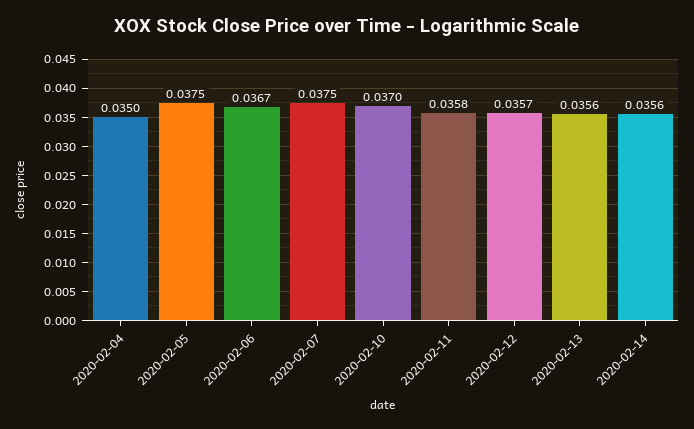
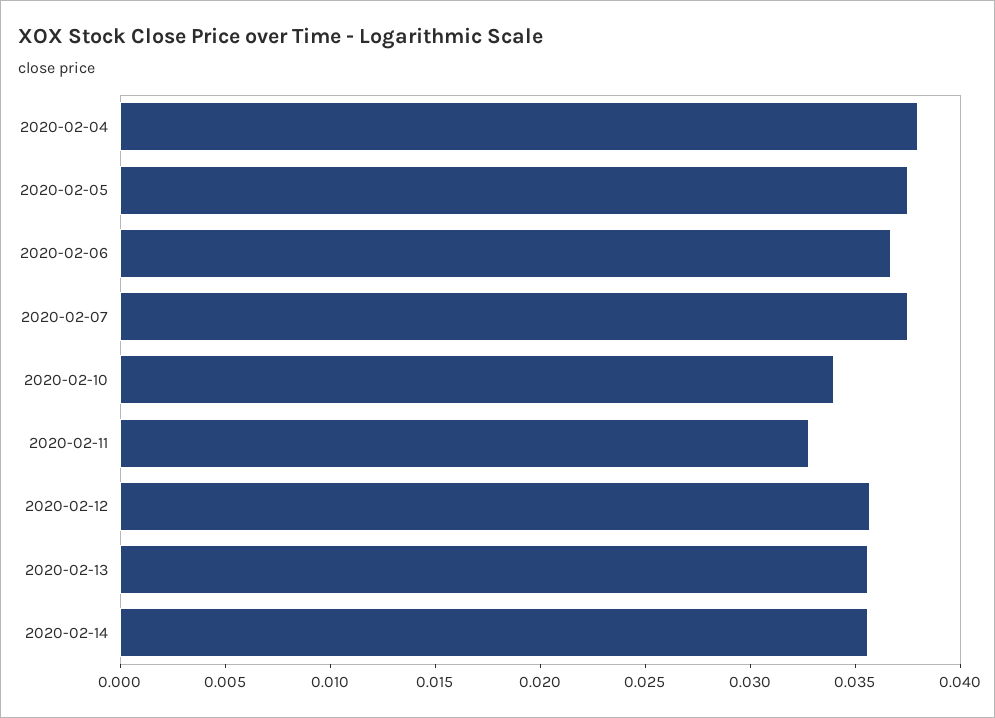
2020-02-04: 0.035 -> 0.038
2020-02-10: 0.037 -> 0.034
2020-02-11: 0.0358 -> 0.033

